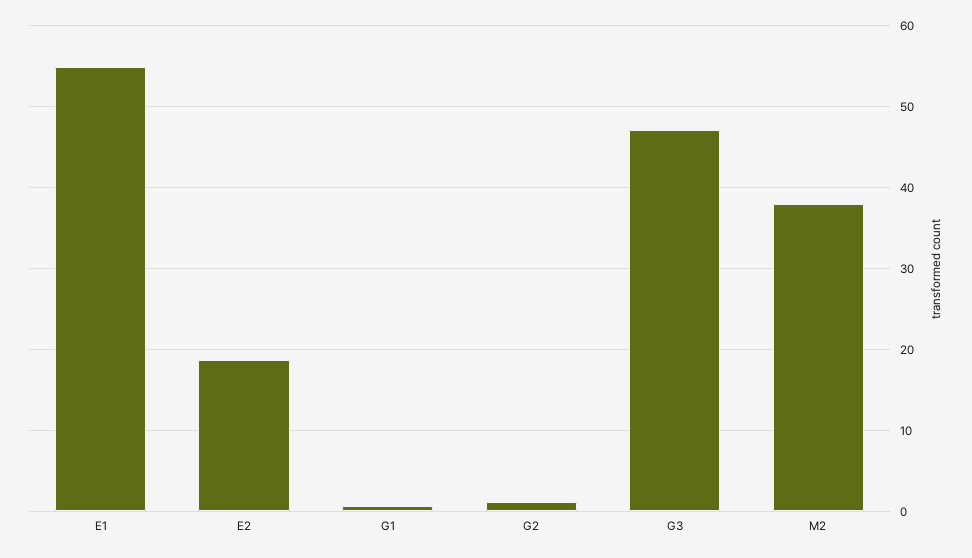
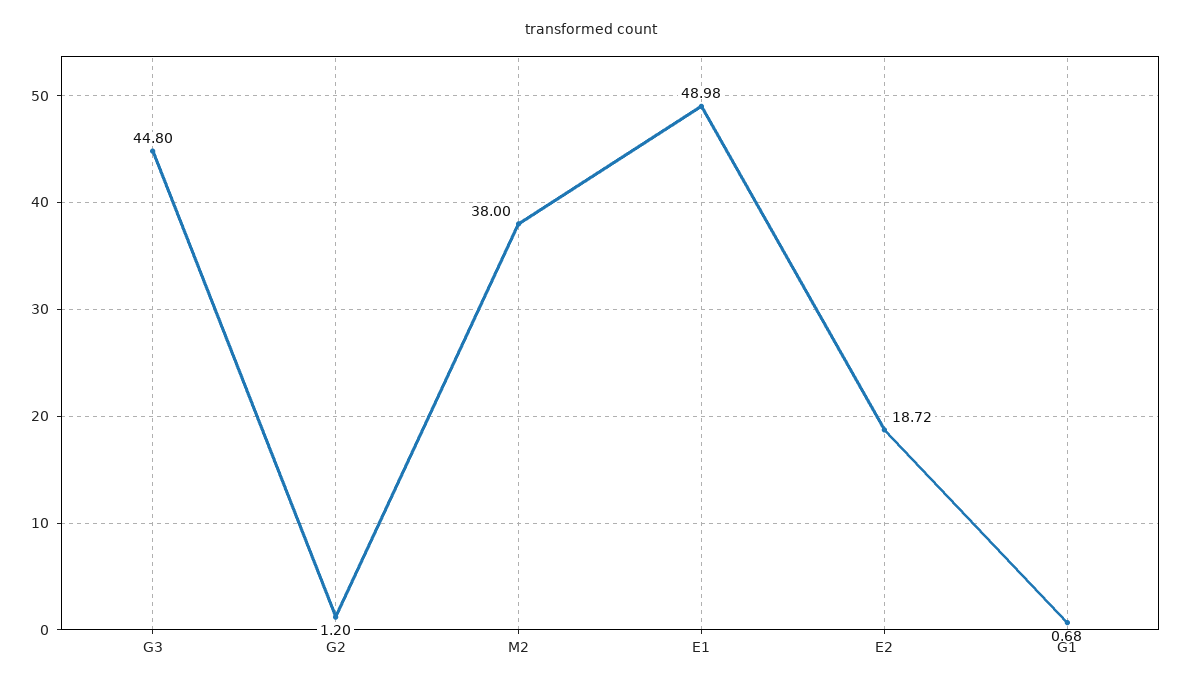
E1: 55 -> 48.98
G3: 47 -> 44.8

